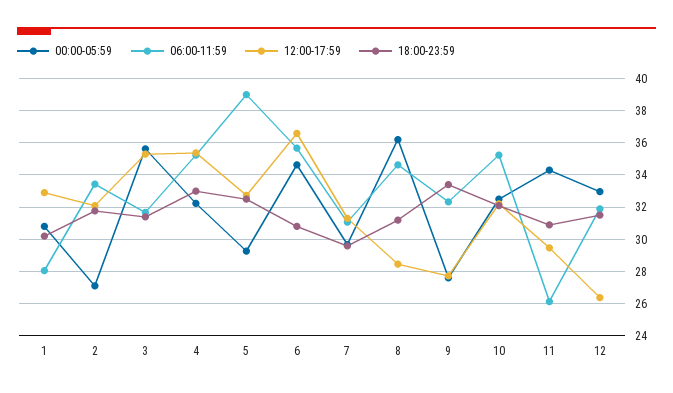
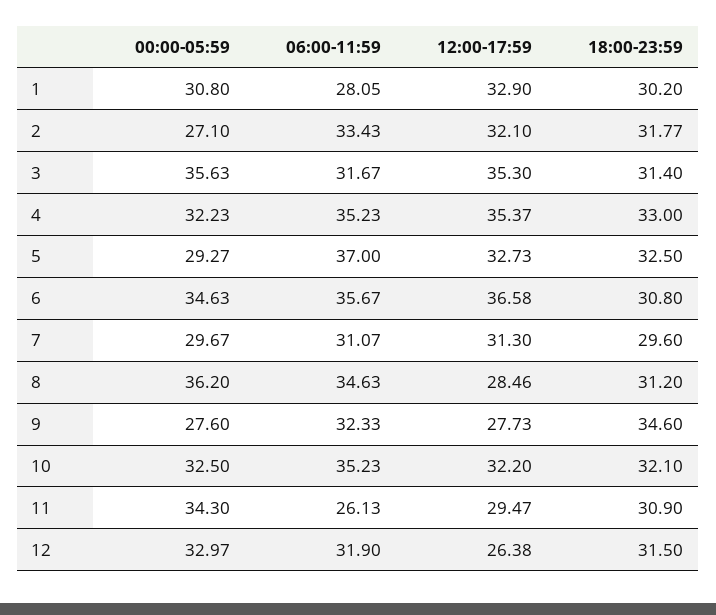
06:00-11:59, 5: 39 -> 37
18:00-23:59, 9: 33.5 -> 34.6

